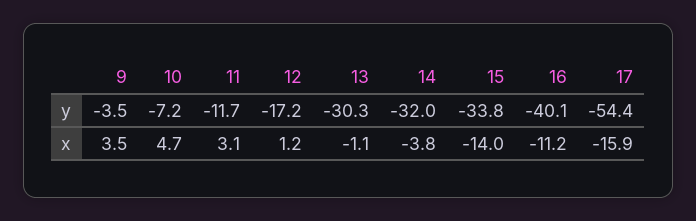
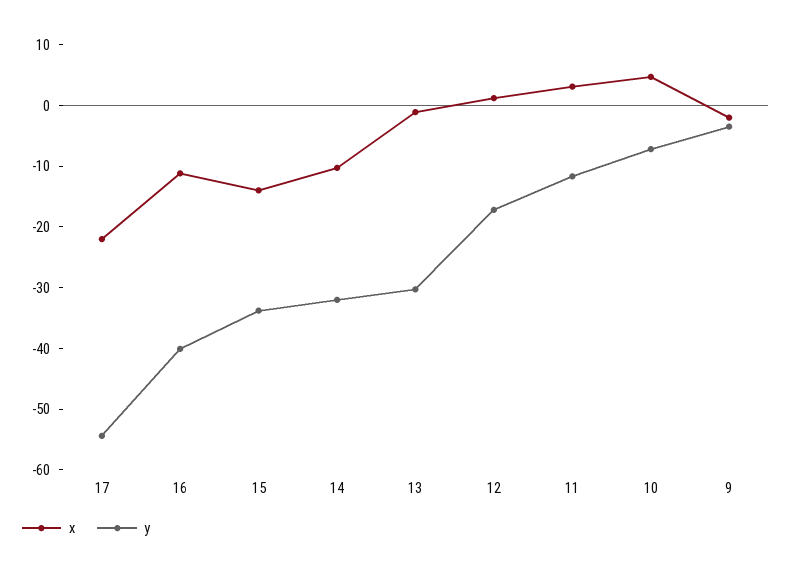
x, 9: 3.5 -> -2
x, 14: -3.8 -> -10
x, 17: -15.9 -> -22

